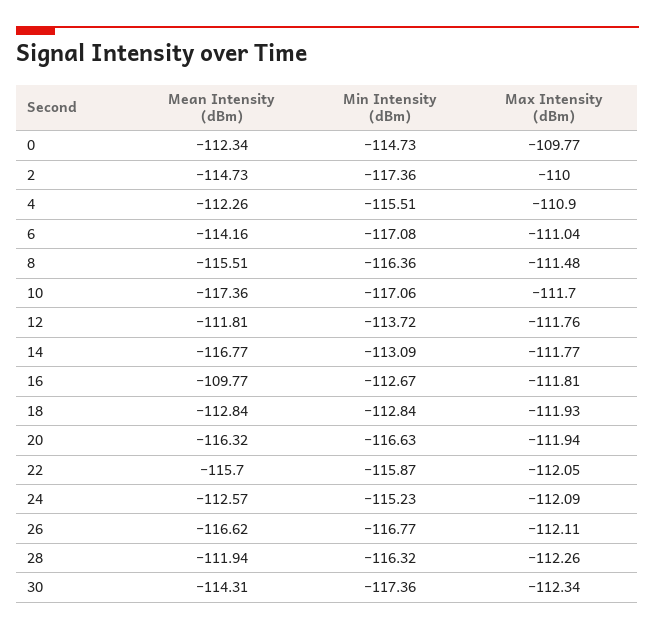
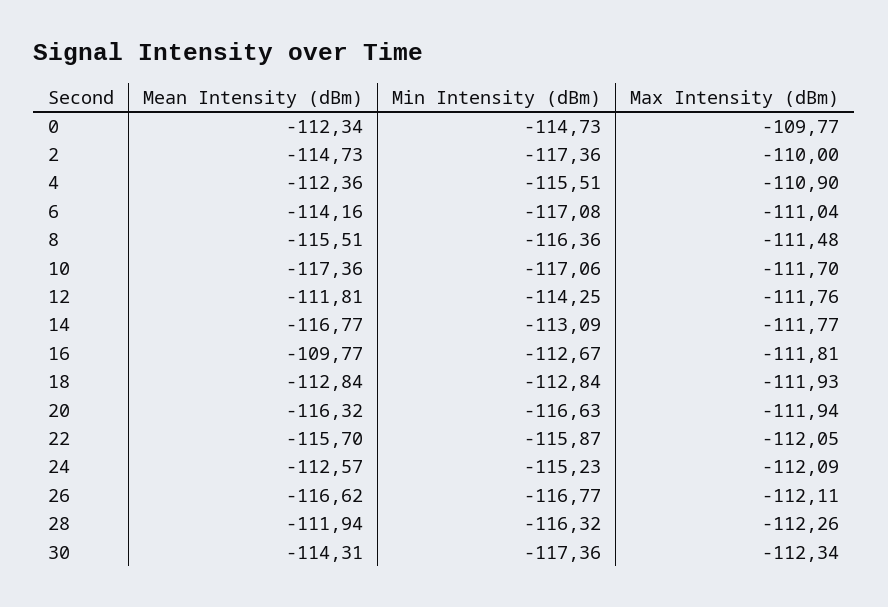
Mean Intensity (dBm), 4: -112.26 -> -112.36
Min Intensity (dBm), 12: -113.72 -> -114.25

